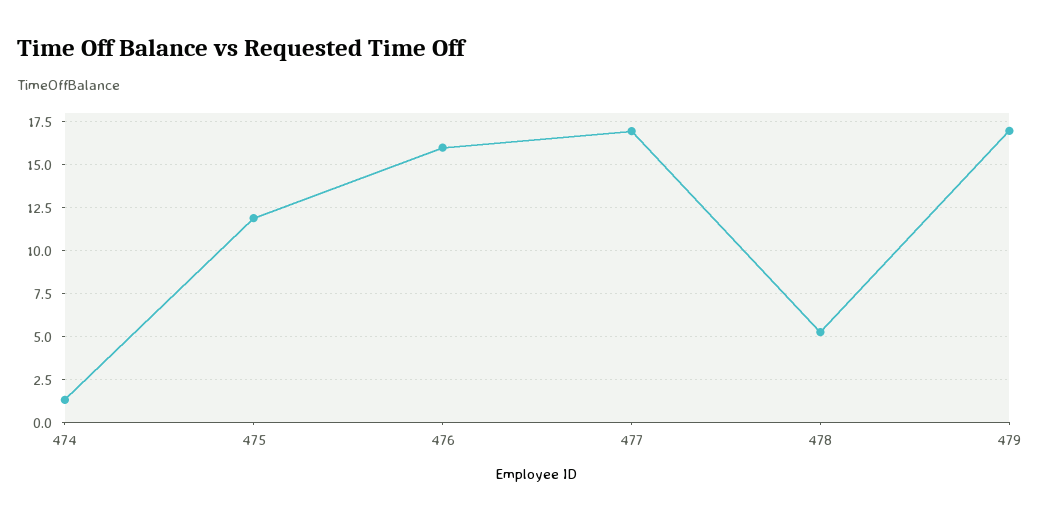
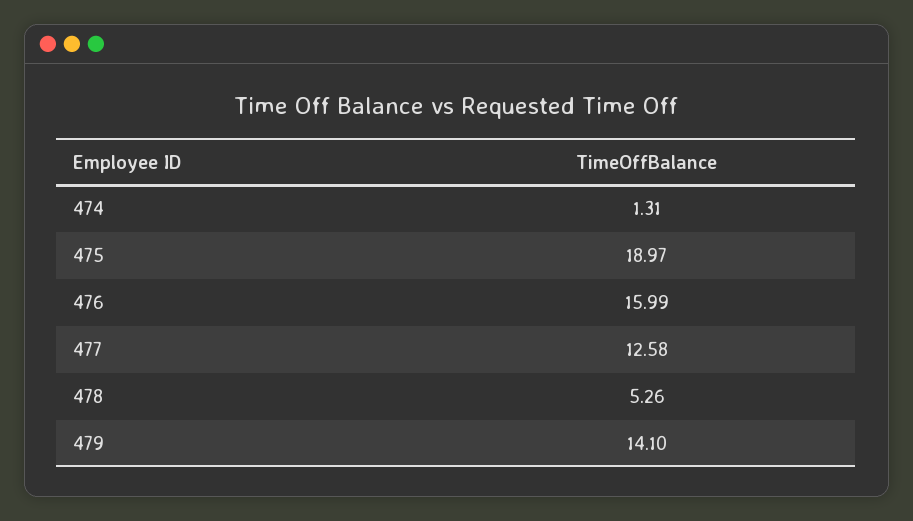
475: 12 -> 18.97
477: 17 -> 12.58
479: 17 -> 14.1

